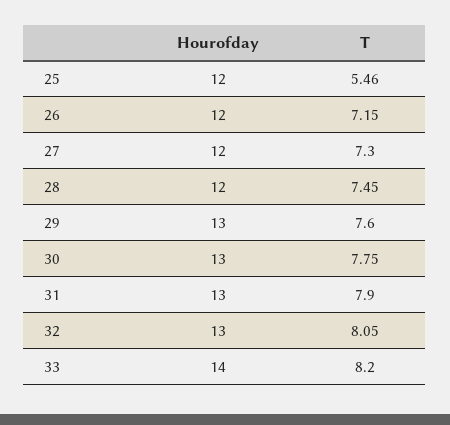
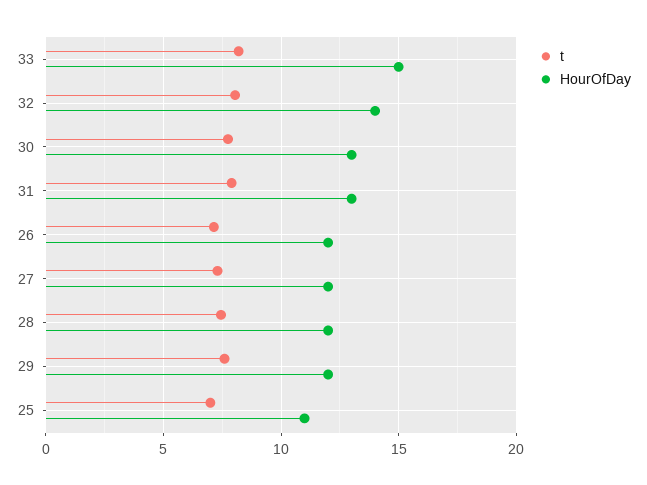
Hourofday, 25: 12 -> 11
T, 25: 5.46 -> 7
Hourofday, 29: 13 -> 12
Hourofday, 32: 13 -> 14
Hourofday, 33: 14 -> 15

